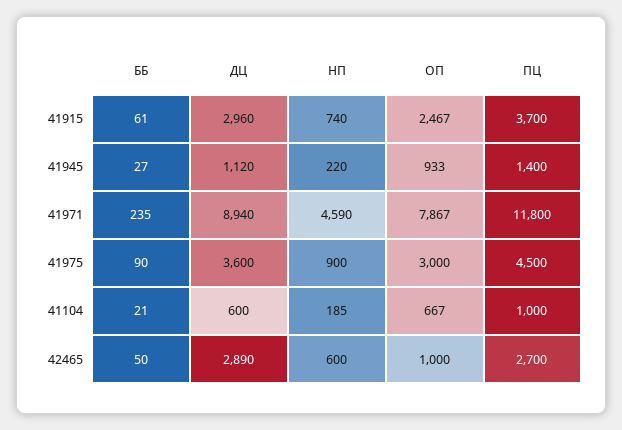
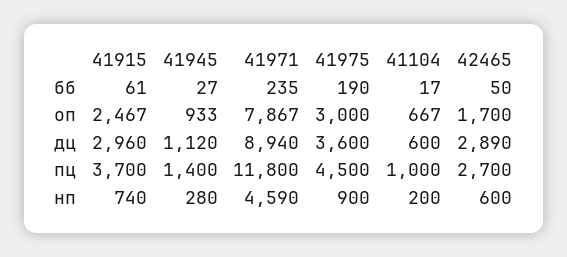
НП, 41945: 220 -> 280
ББ, 41975: 90 -> 190
ББ, 41104: 21 -> 17
НП, 41104: 185 -> 200
ОП, 42465: 1000 -> 1700

